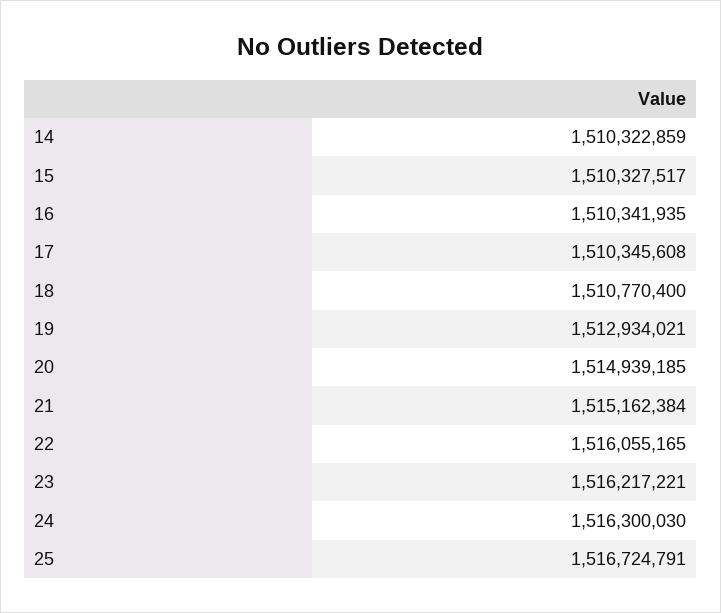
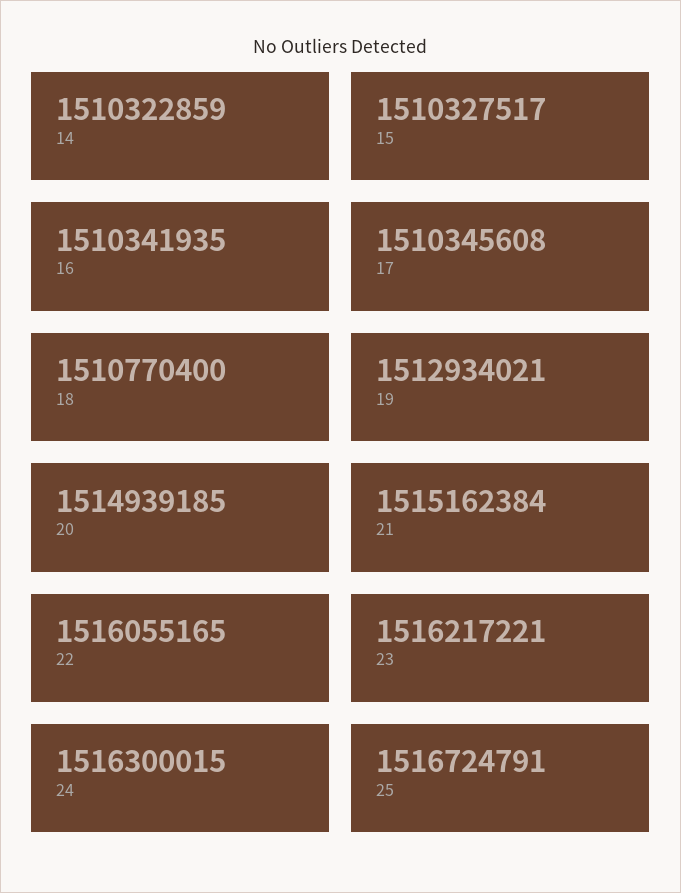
24: 1516300030 -> 1516300015

